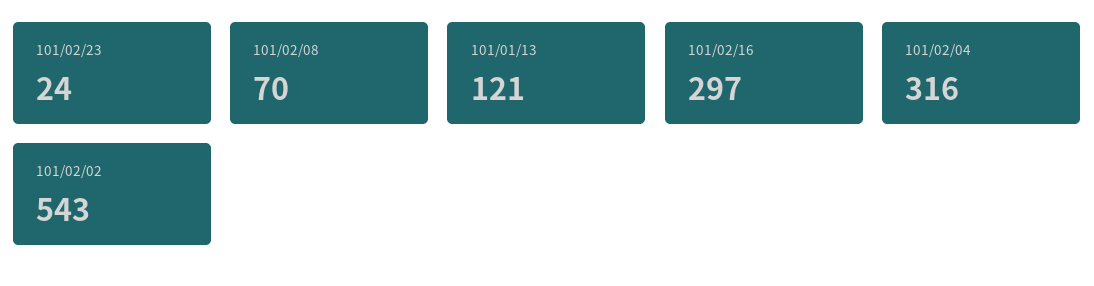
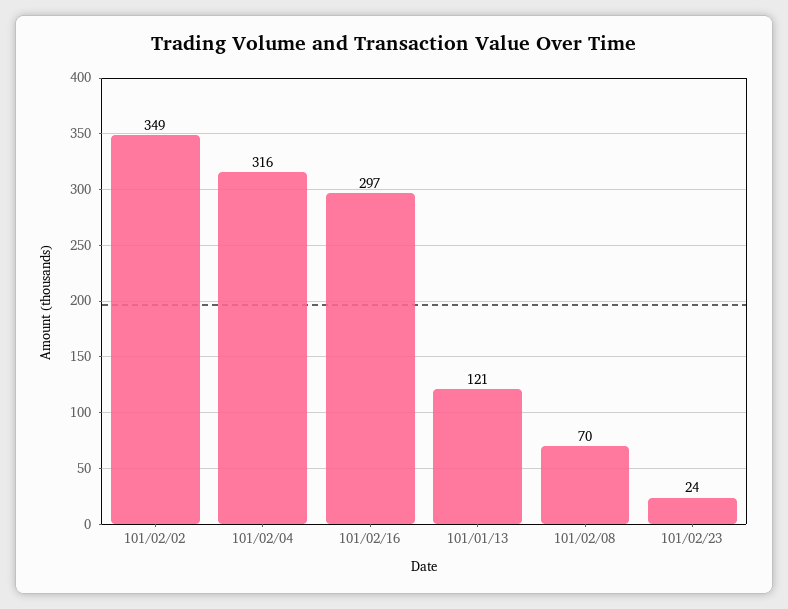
101/02/02: 543 -> 349

